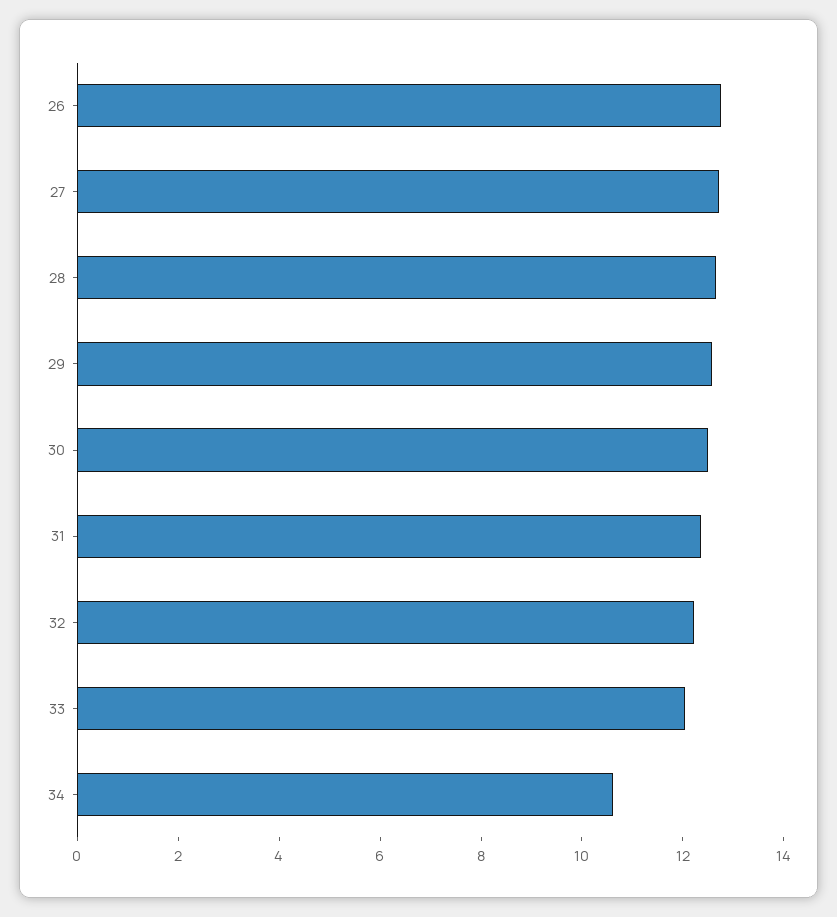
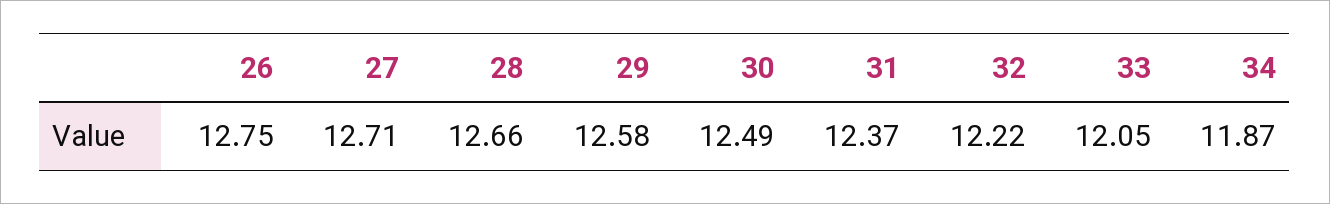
34: 10.5 -> 11.87

